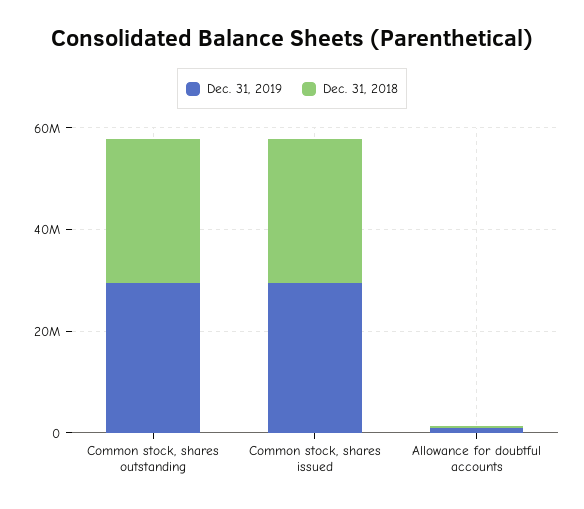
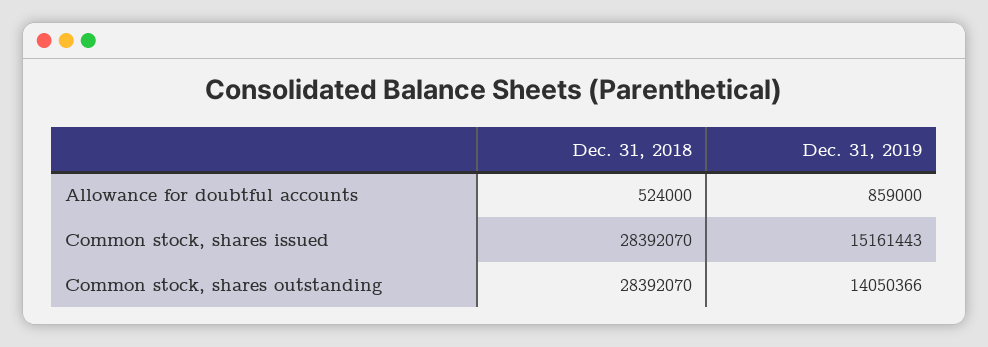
Dec. 31, 2019, Common stock, shares outstanding: 30000000 -> 14050366
Dec. 31, 2019, Common stock, shares issued: 30000000 -> 15161443

